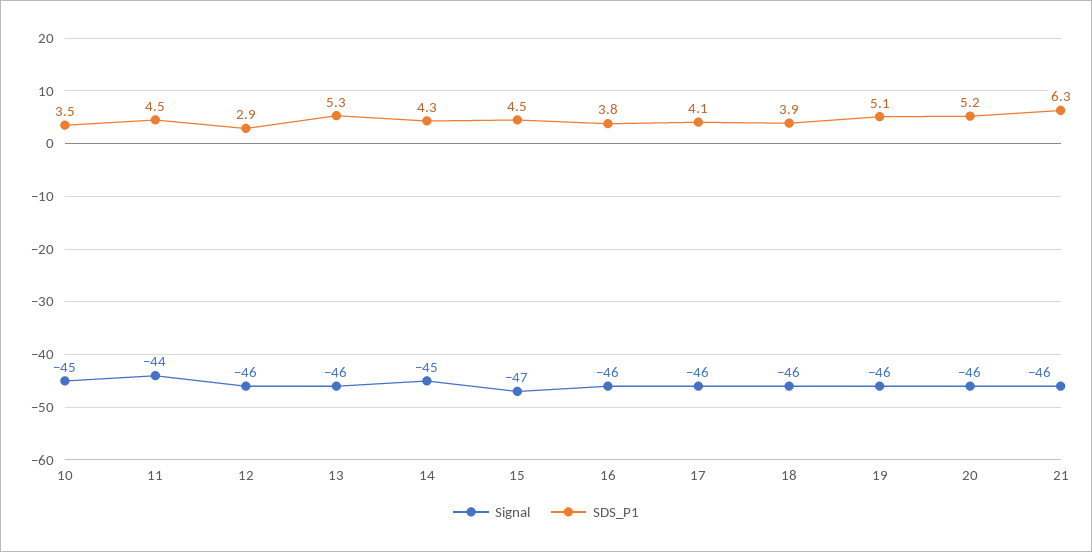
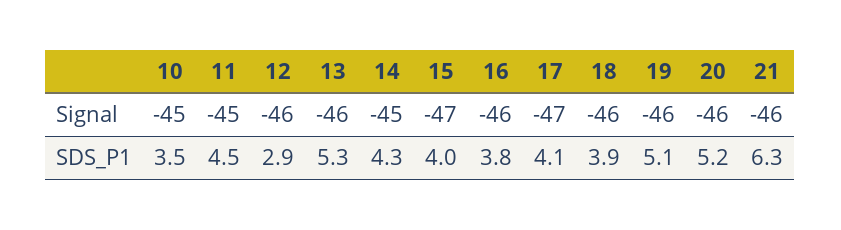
Signal, 11: -44 -> -45
SDS_P1, 15: 4.5 -> 4
Signal, 17: -46 -> -47

